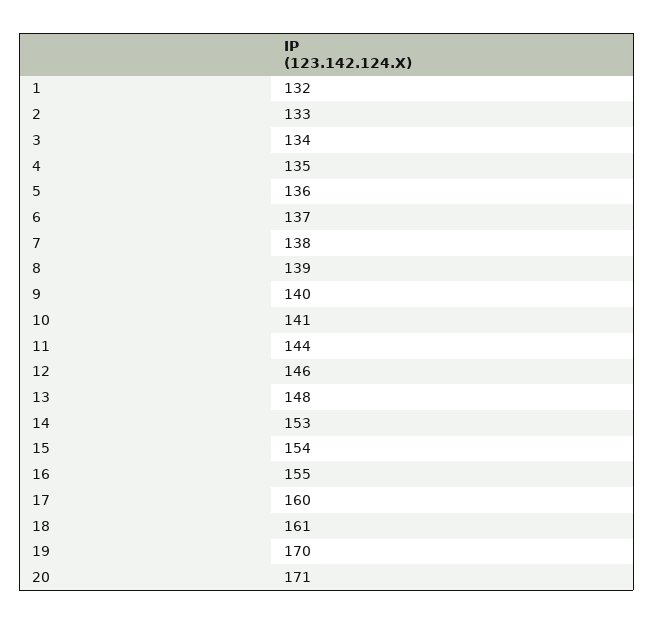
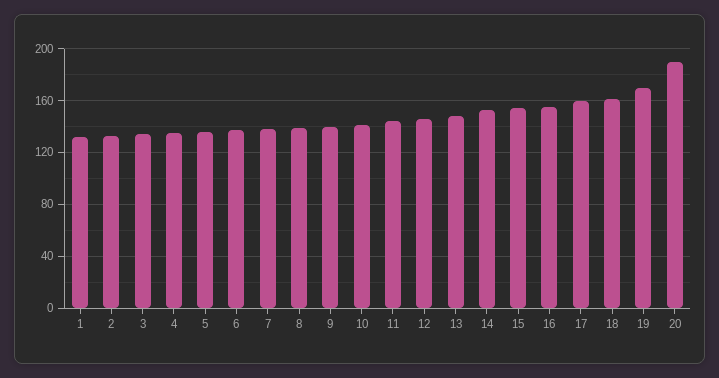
20: 171 -> 190

